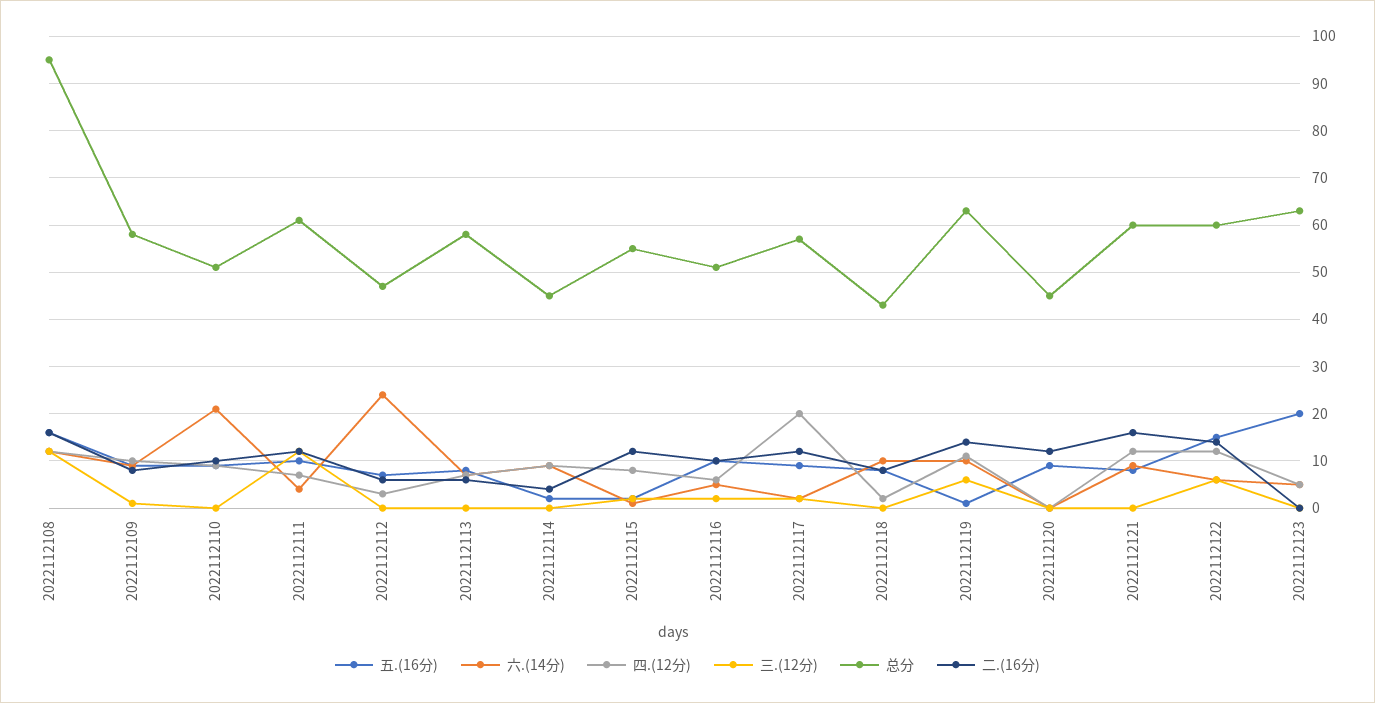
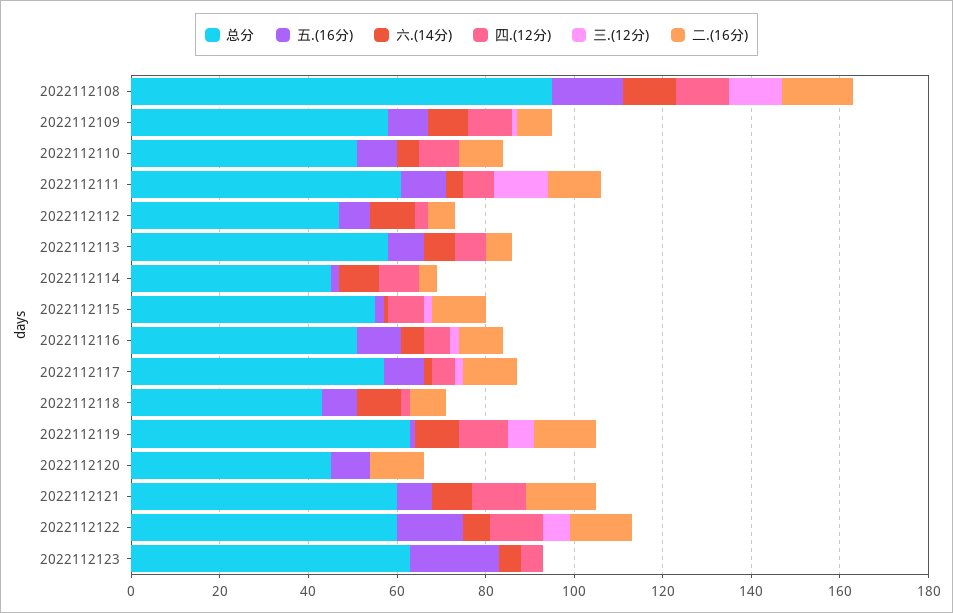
六.(14分), 2022112110: 20 -> 5
六.(14分), 2022112112: 25 -> 10
四.(12分), 2022112117: 20 -> 5

